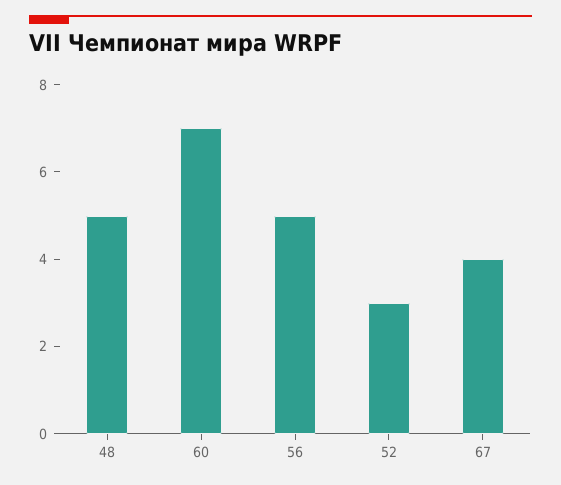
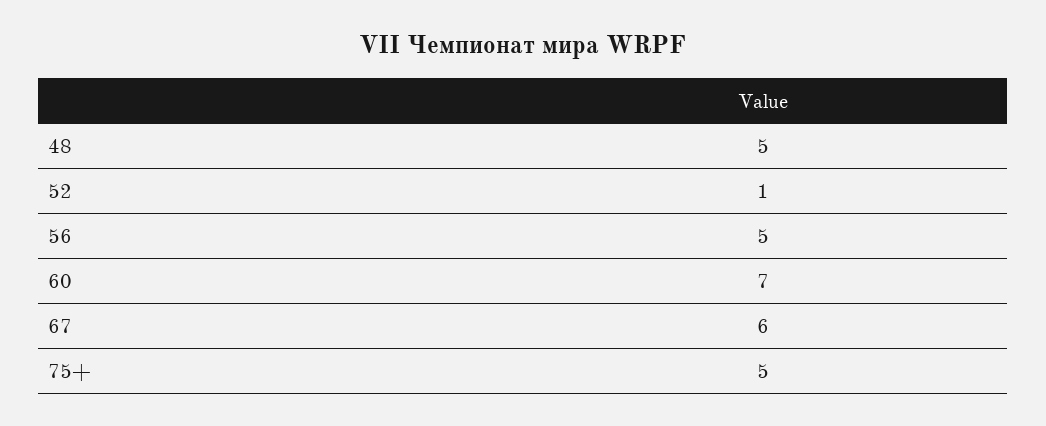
52: 3 -> 1
67: 4 -> 6
75+: none -> 5

